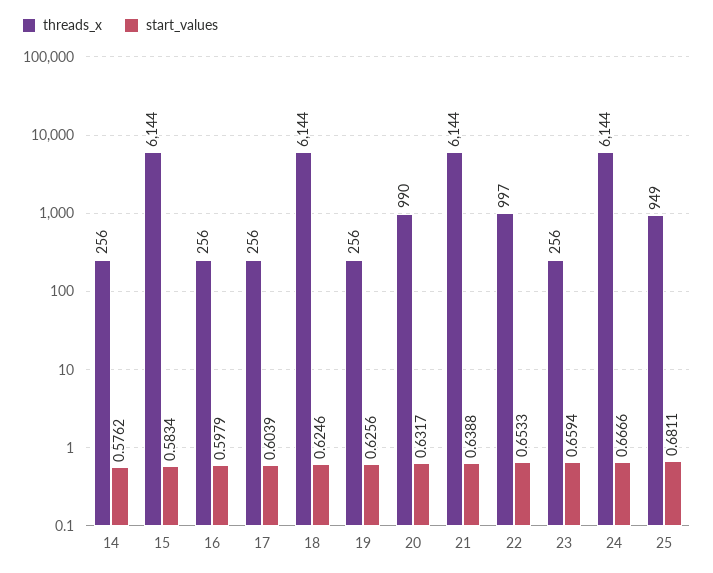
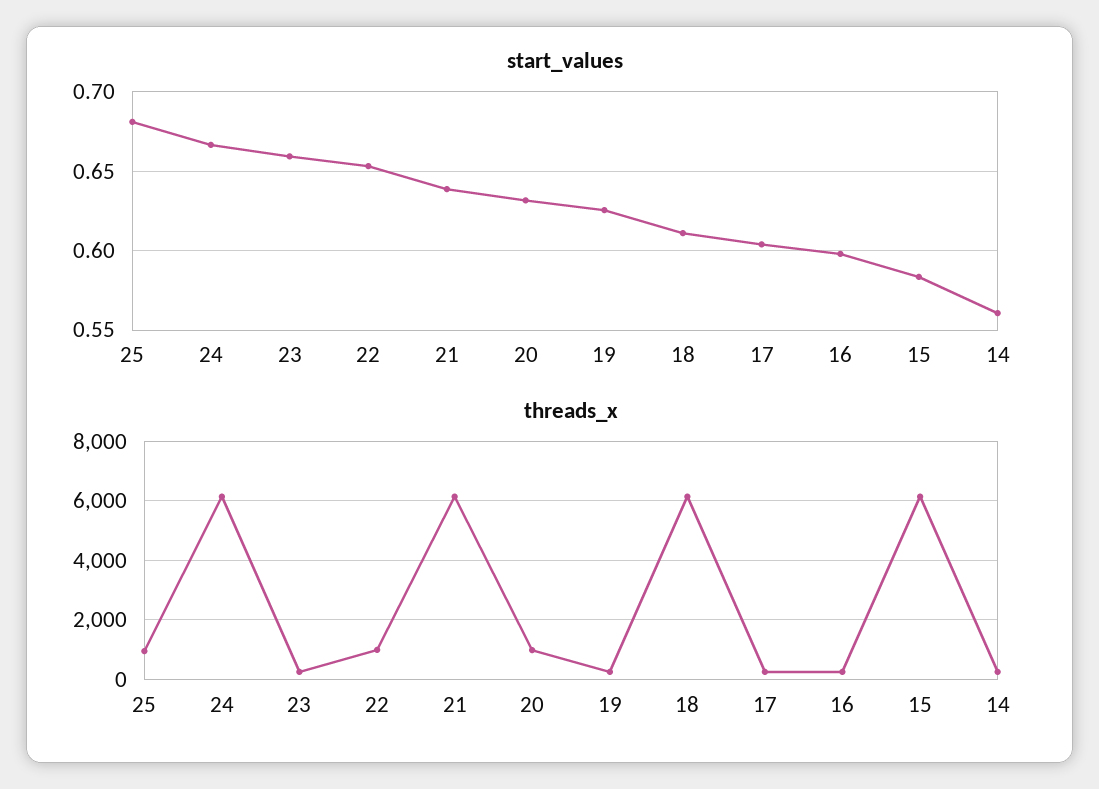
start_values, 14: 0.5762 -> 0.56
start_values, 18: 0.6246 -> 0.61

